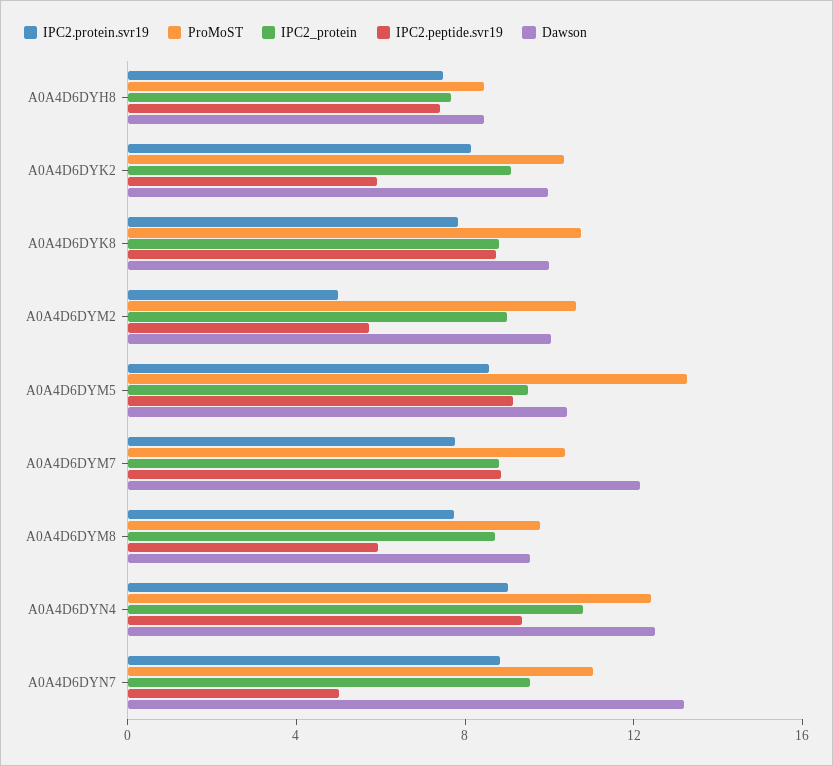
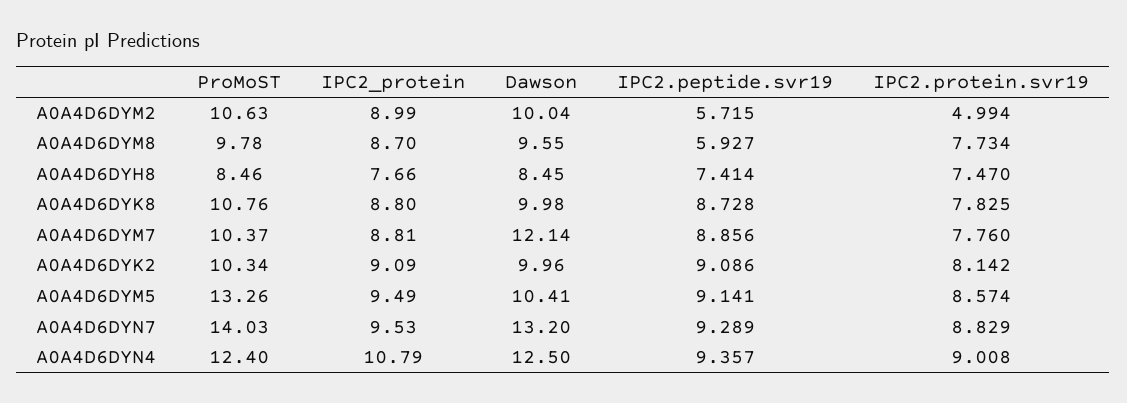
IPC2.peptide.svr19, A0A4D6DYK2: 6 -> 9.086
ProMoST, A0A4D6DYN7: 11 -> 14.03
IPC2.peptide.svr19, A0A4D6DYN7: 5 -> 9.289

